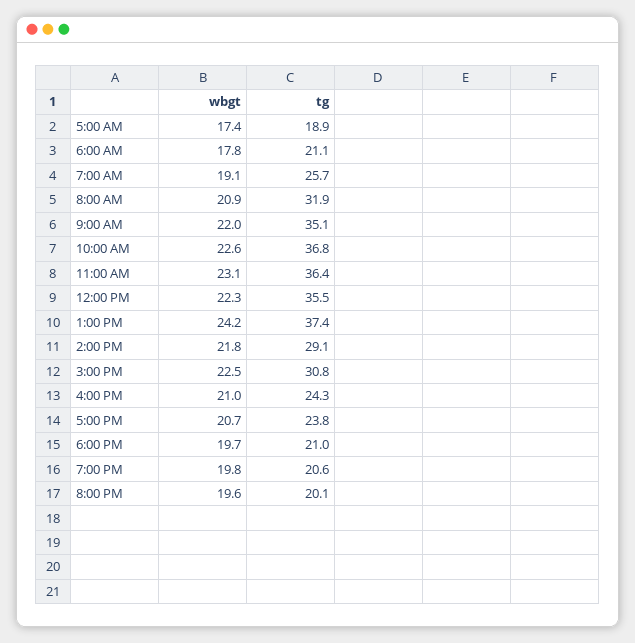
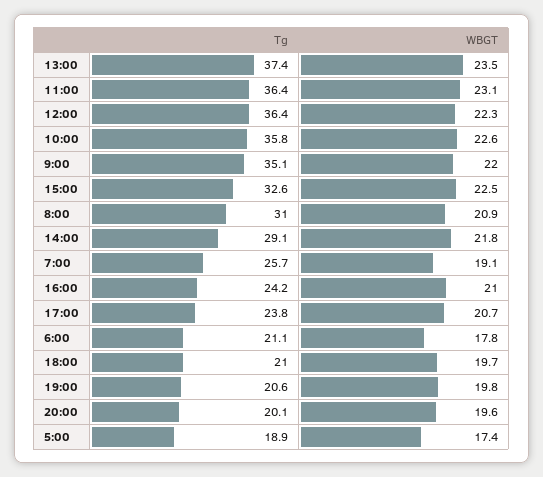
tg, 8:00 AM: 31.9 -> 31
tg, 10:00 AM: 36.8 -> 35.8
tg, 12:00 PM: 35.5 -> 36.4
wbgt, 1:00 PM: 24.2 -> 23.5
tg, 3:00 PM: 30.8 -> 32.6
tg, 4:00 PM: 24.3 -> 24.2

